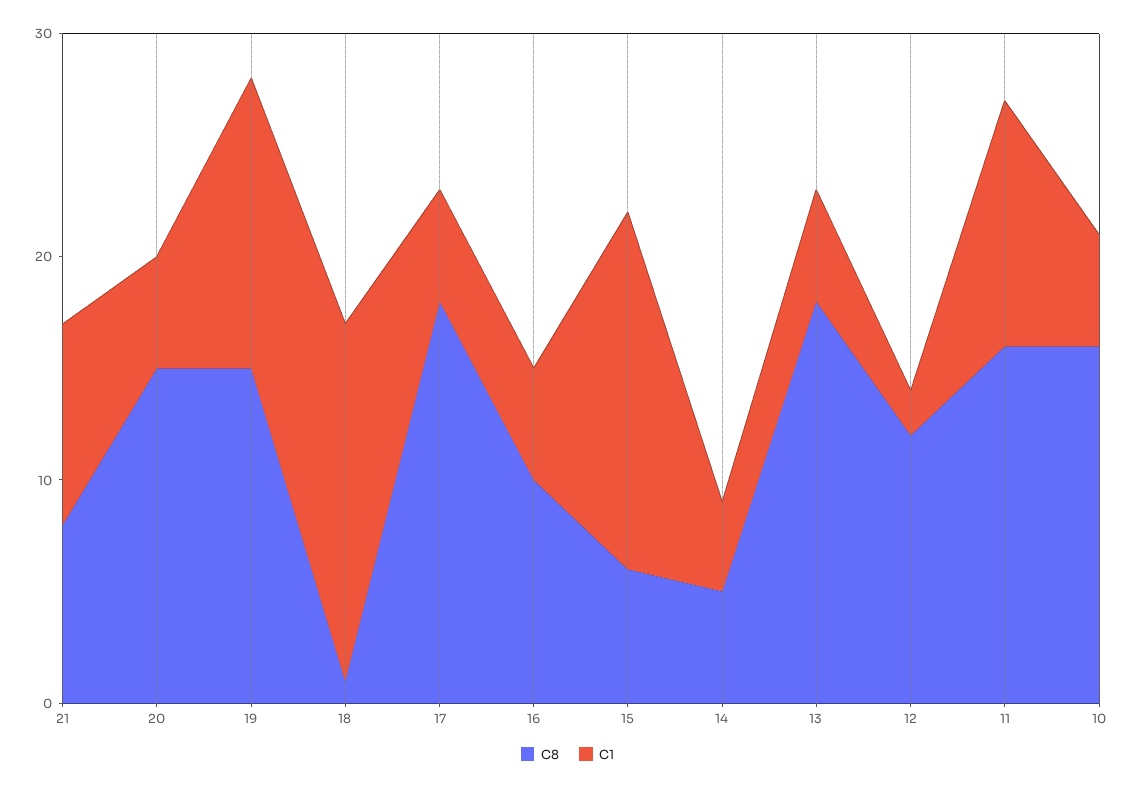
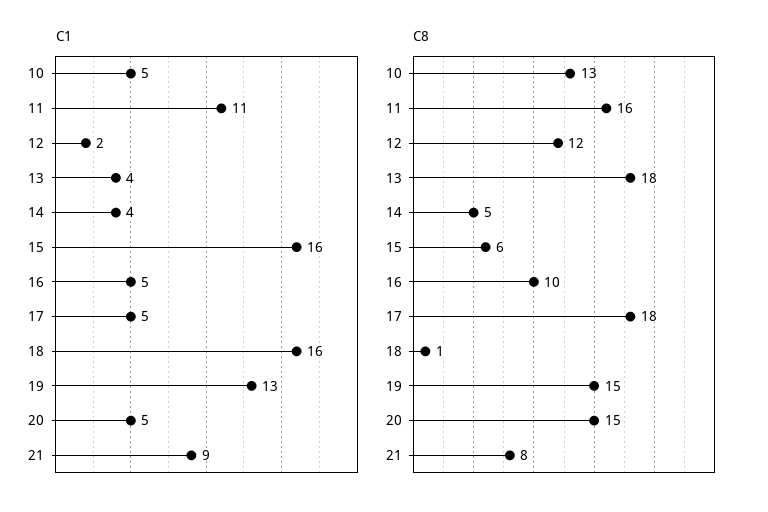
C1, 13: 5 -> 4
C8, 10: 16 -> 13

